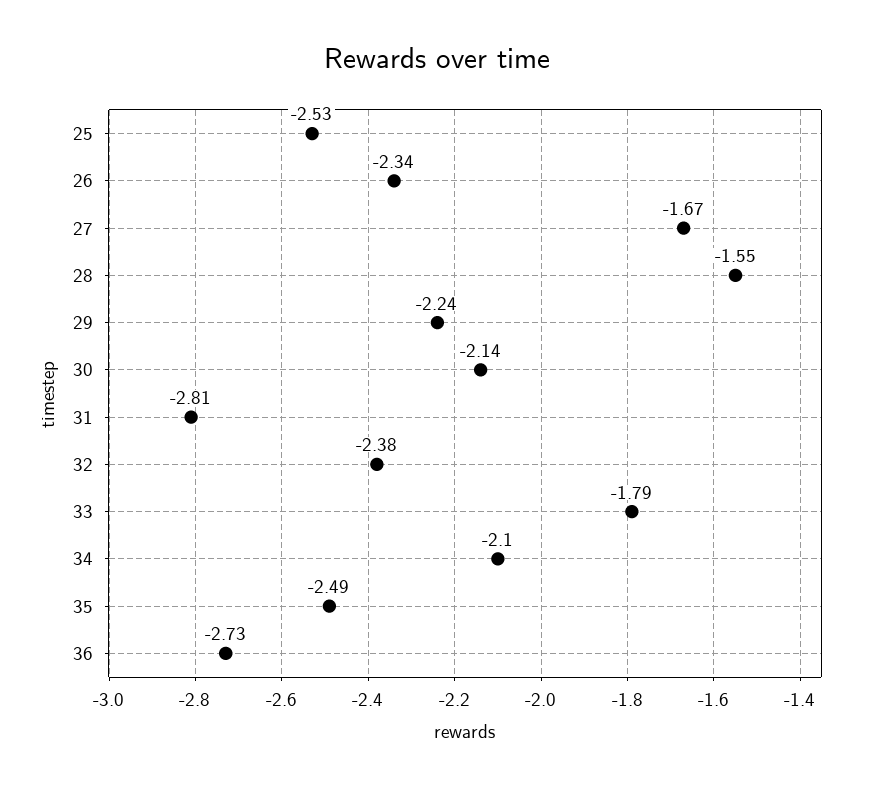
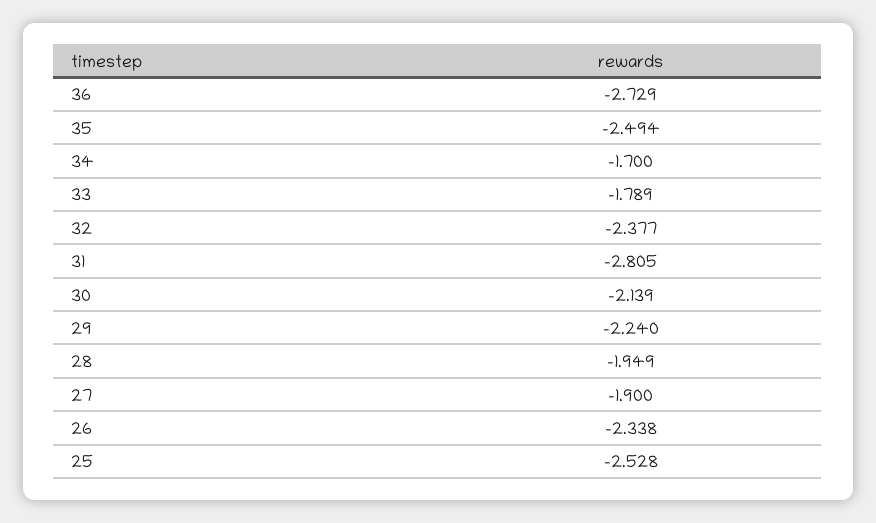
27: -1.67 -> -1.9
28: -1.55 -> -1.949
34: -2.1 -> -1.7

